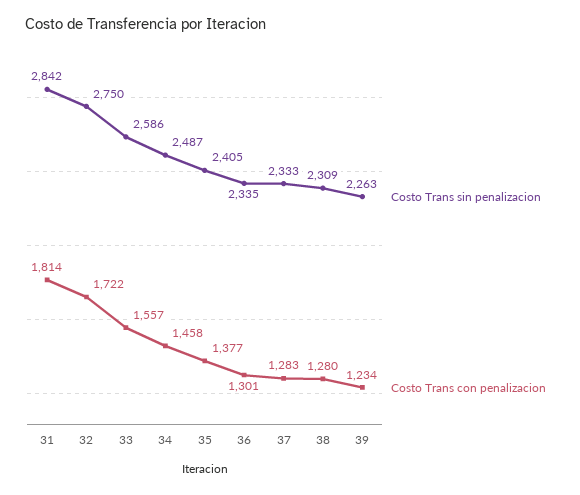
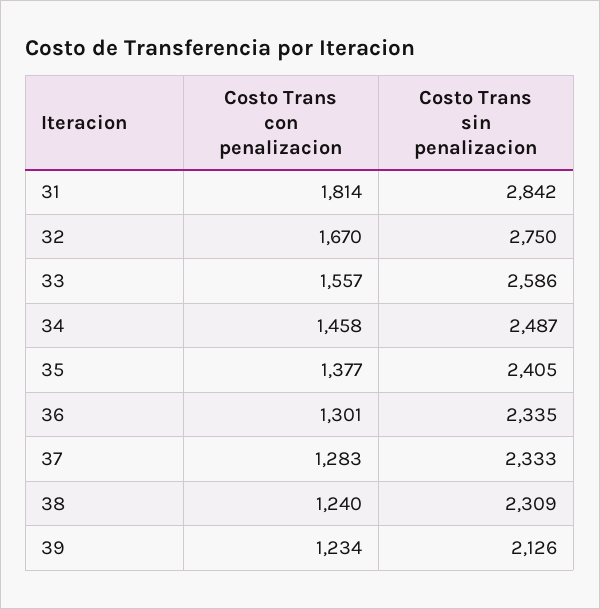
Costo Trans con penalizacion, 32: 1722 -> 1670
Costo Trans con penalizacion, 38: 1280 -> 1240
Costo Trans sin penalizacion, 39: 2263 -> 2126

